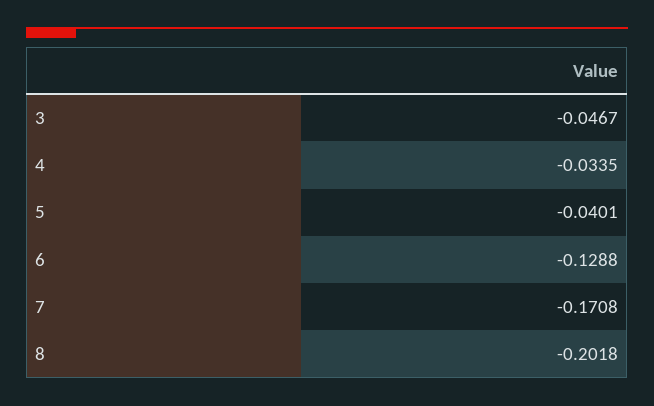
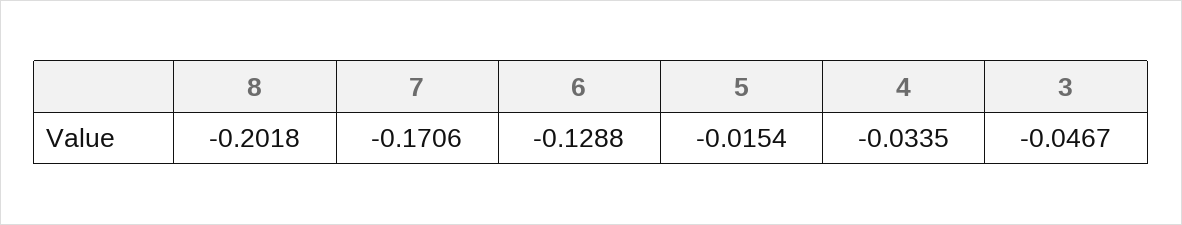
5: -0.0401 -> -0.0154
7: -0.1708 -> -0.1706

